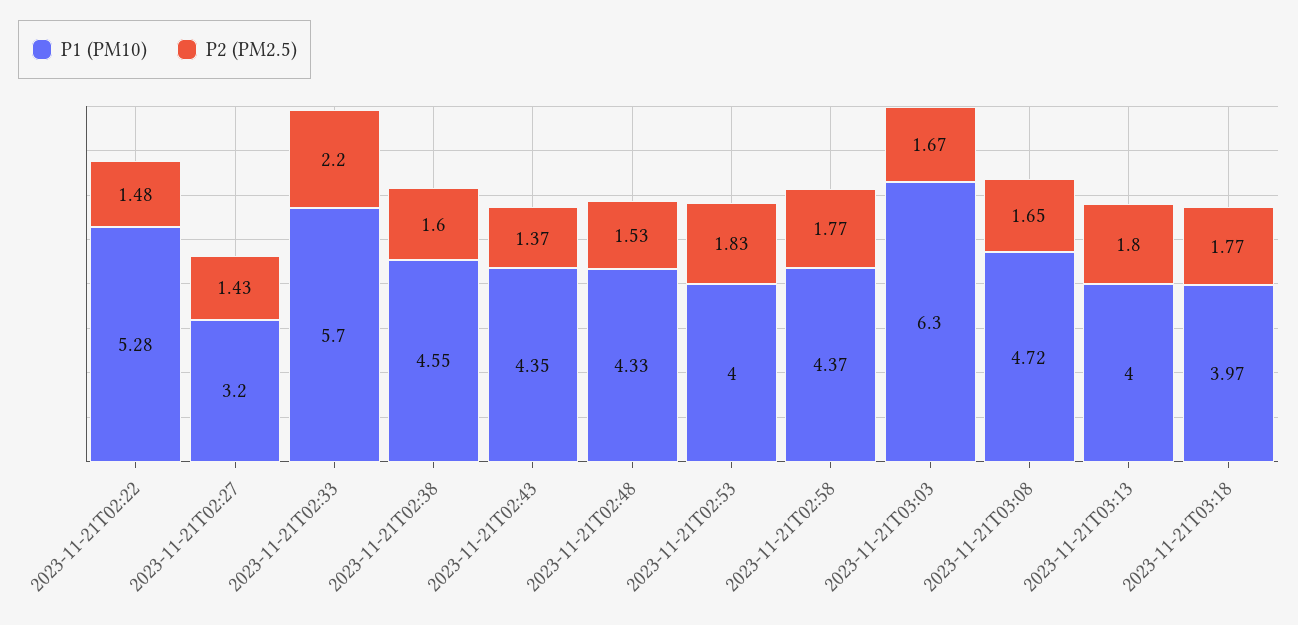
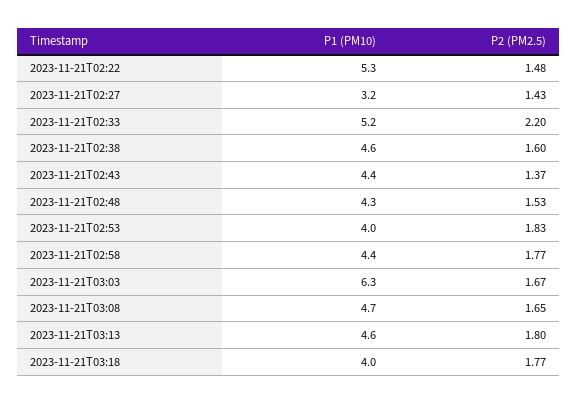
P1 (PM10), 2023-11-21T02:33: 5.7 -> 5.2
P1 (PM10), 2023-11-21T03:13: 4 -> 4.6

